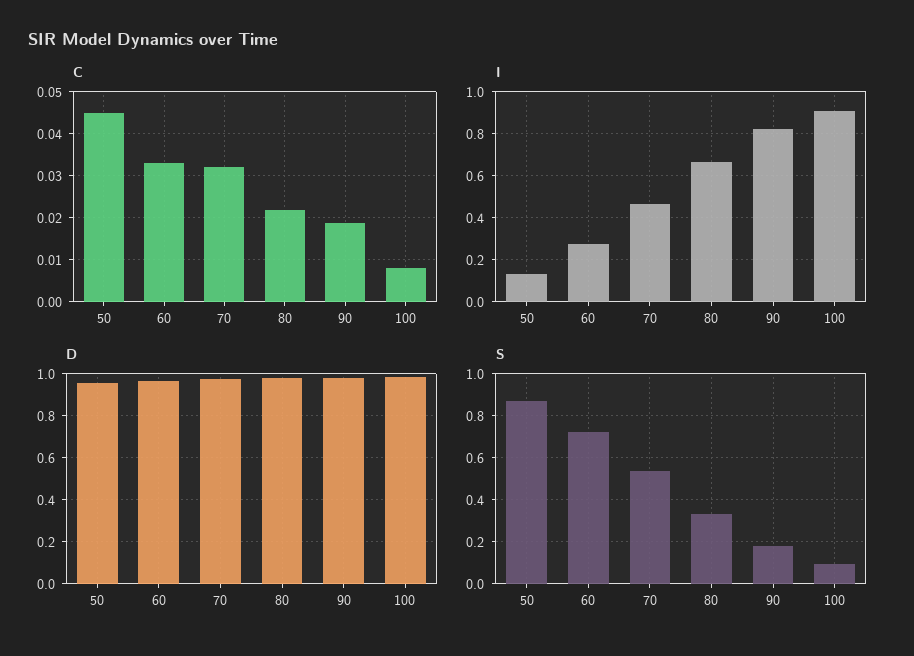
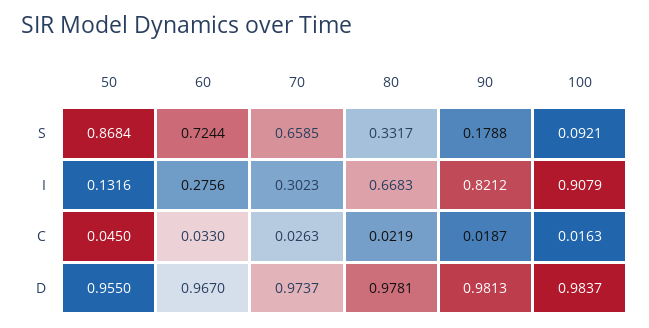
C, 70: 0.032 -> 0.0263
C, 100: 0.008 -> 0.0163
I, 70: 0.45 -> 0.3023
S, 70: 0.55 -> 0.6585

